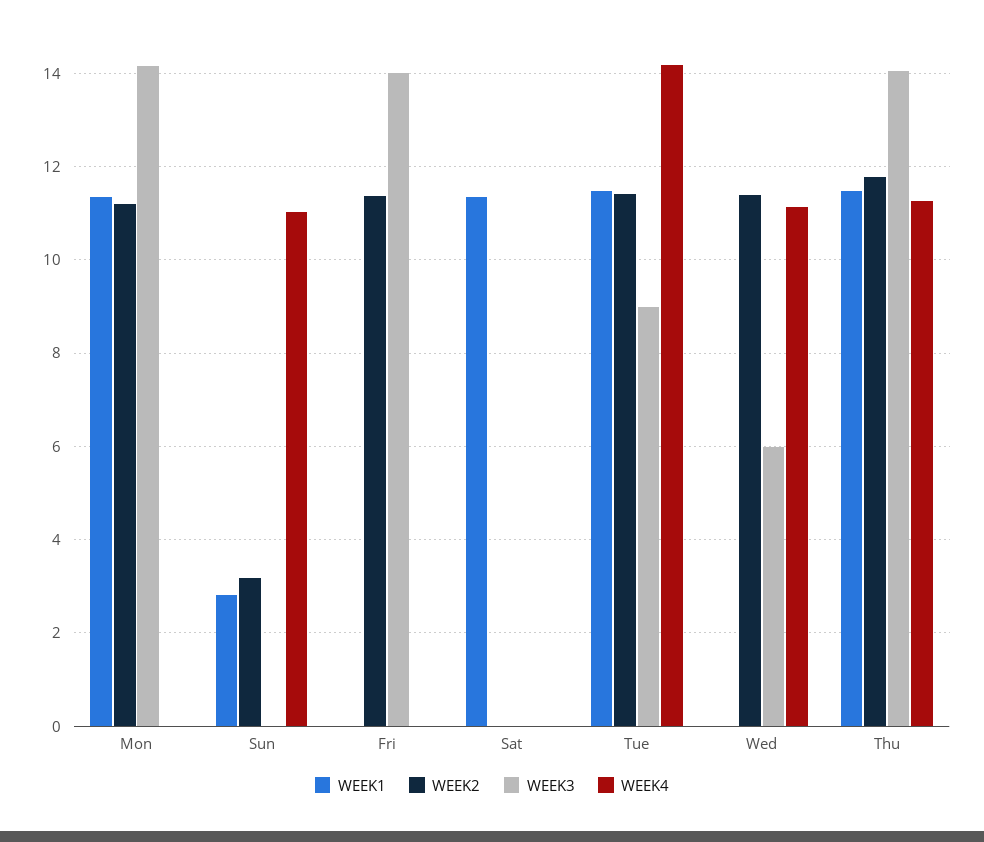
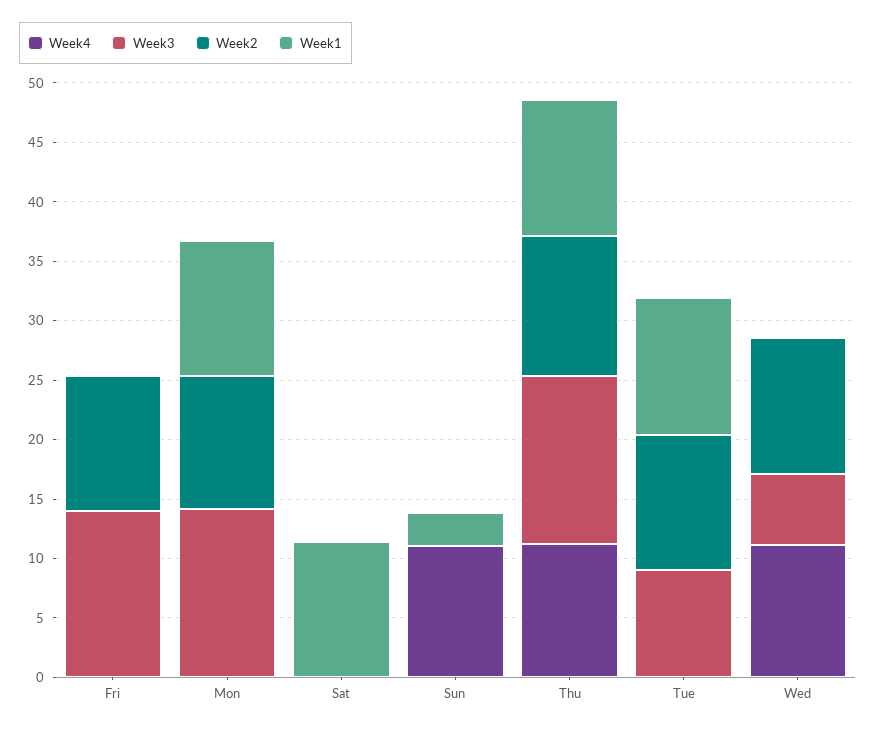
WEEK2, Sun: 3.2 -> 0
WEEK4, Tue: 14.2 -> 0

